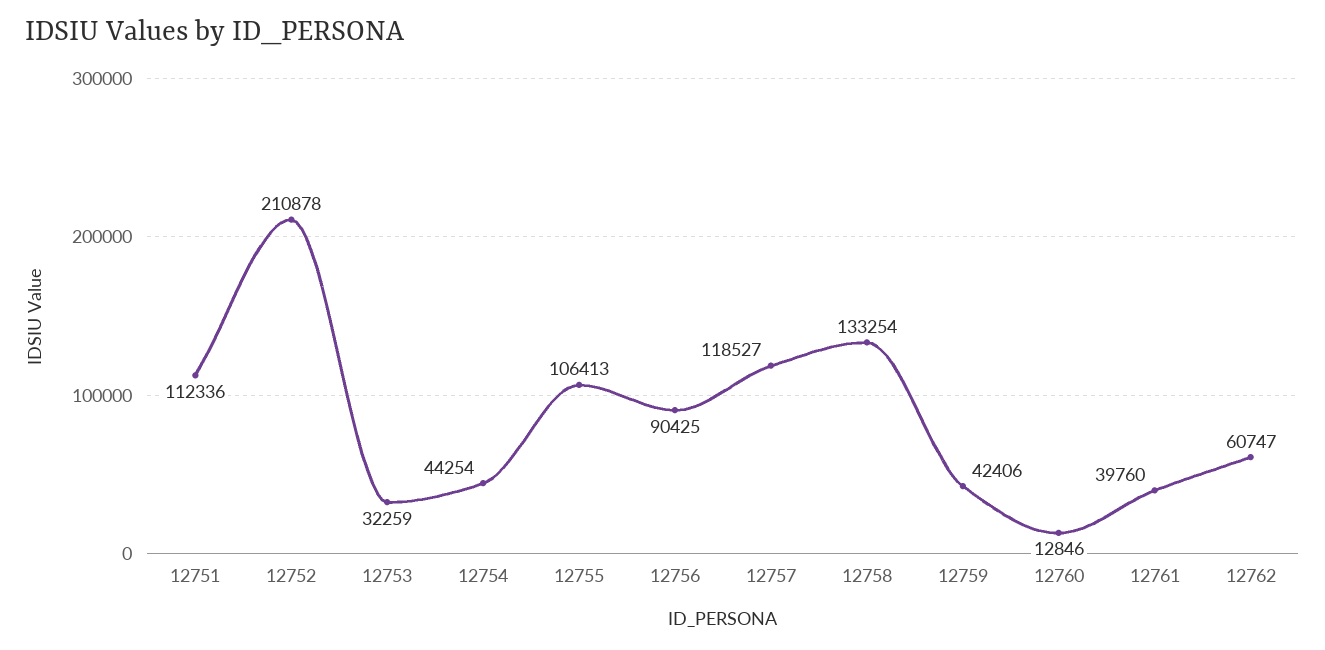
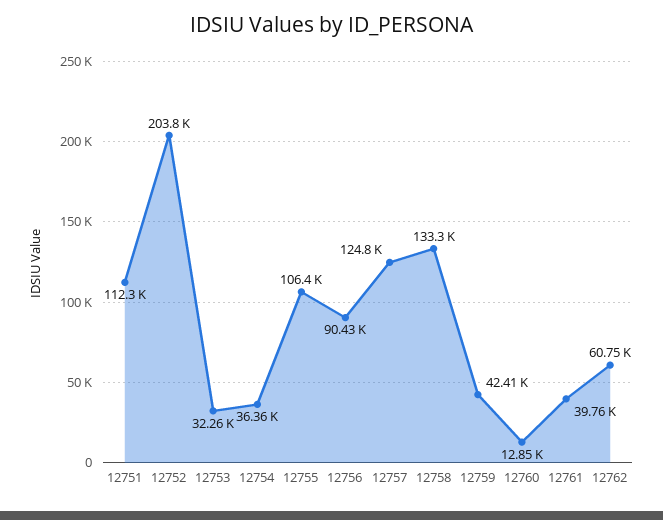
12752: 210878 -> 203800
12754: 44254 -> 36360
12757: 118527 -> 124800

